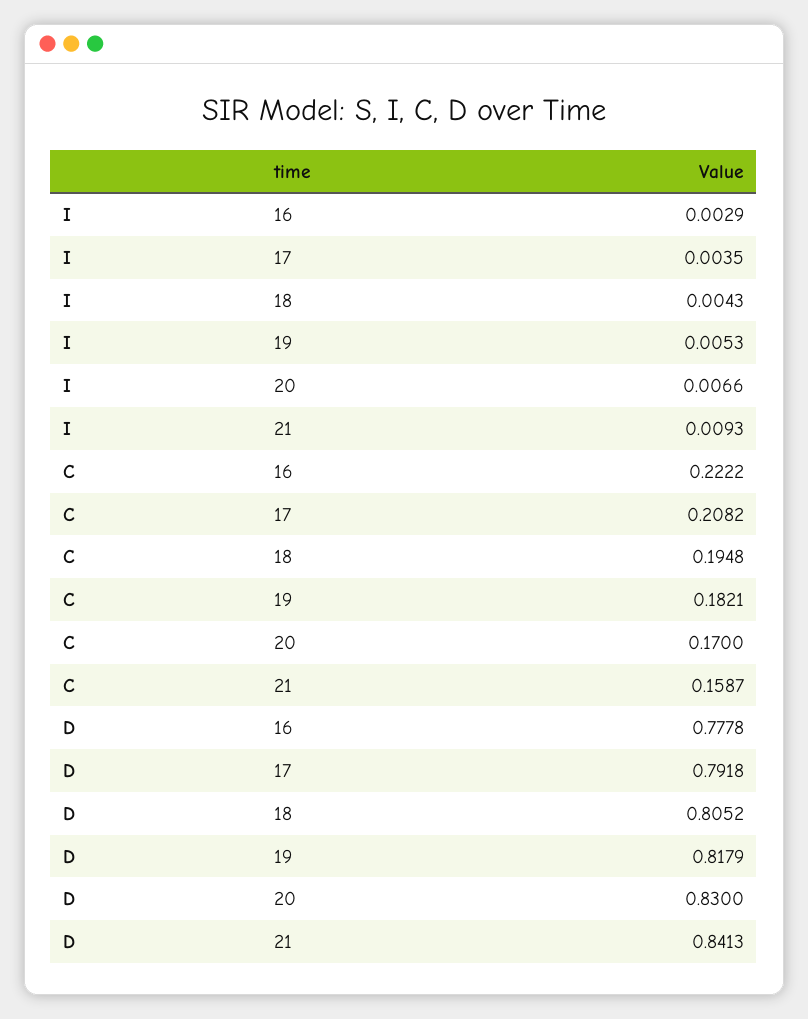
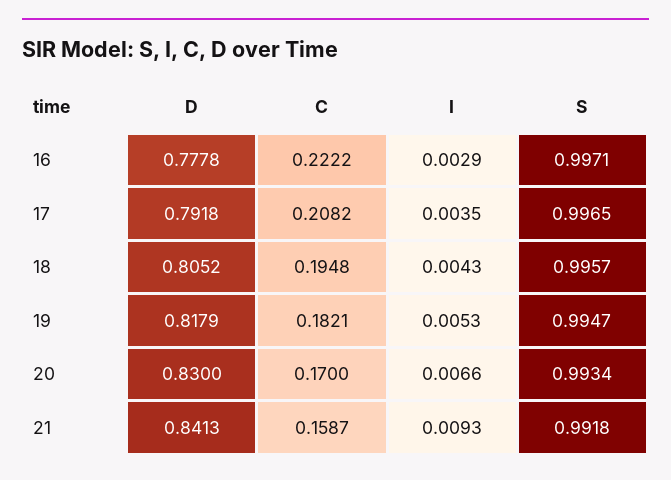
S, 16: none -> 0.9971
S, 17: none -> 0.9965
S, 18: none -> 0.9957
S, 19: none -> 0.9947
S, 20: none -> 0.9934
S, 21: none -> 0.9918

